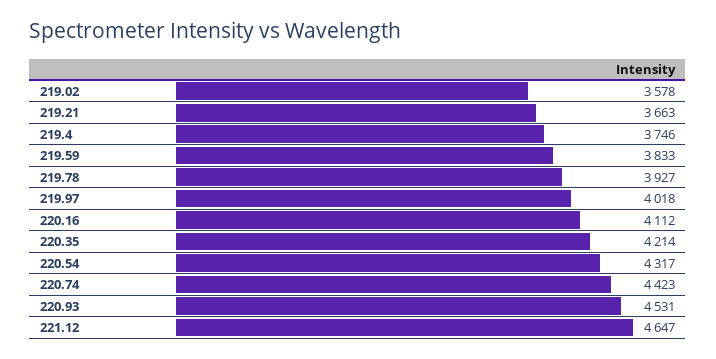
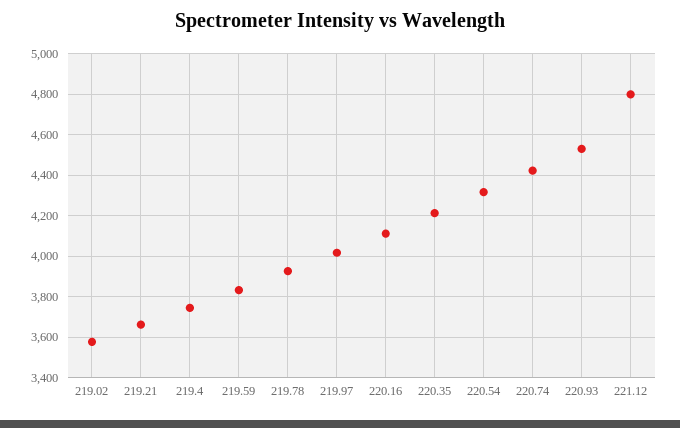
221.12: 4647 -> 4800

